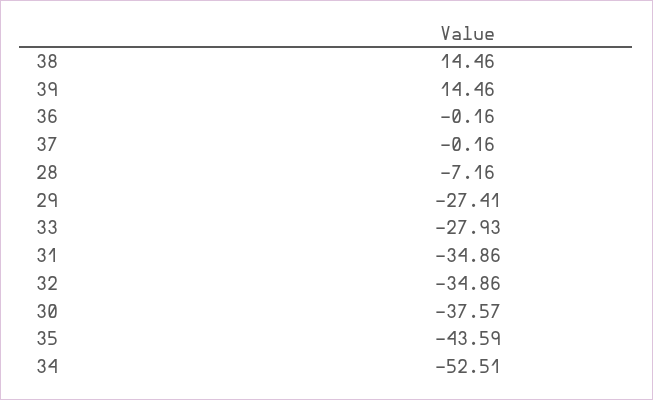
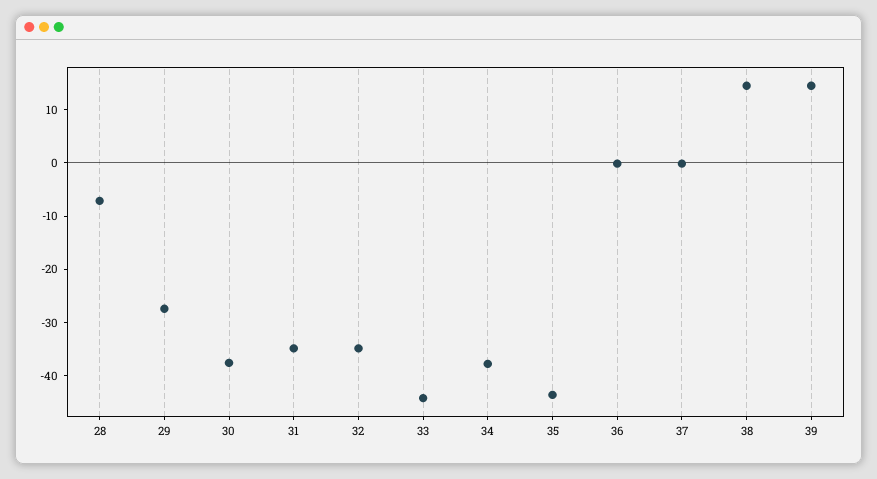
33: -27.93 -> -44
34: -52.51 -> -38

